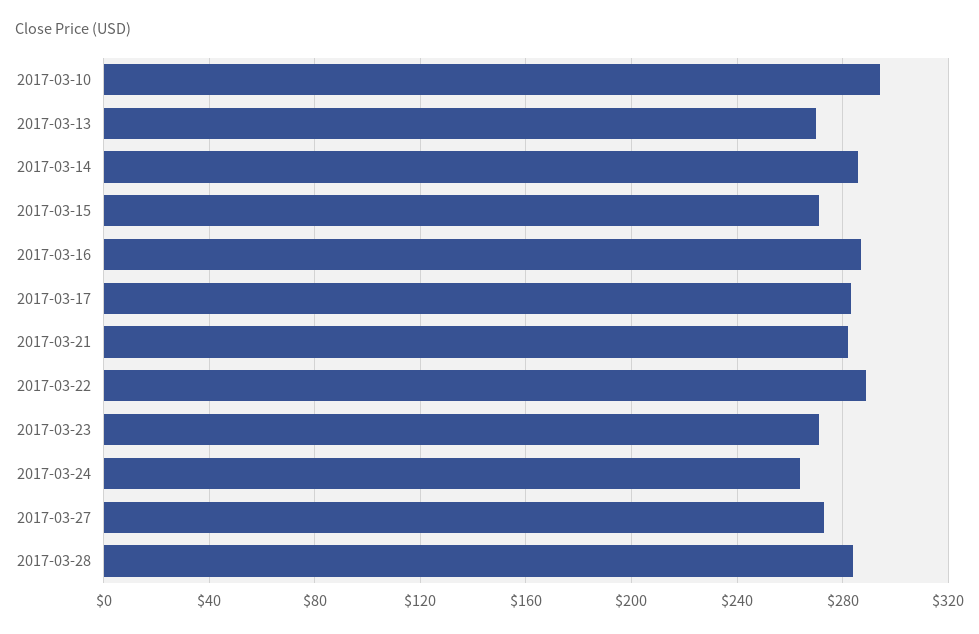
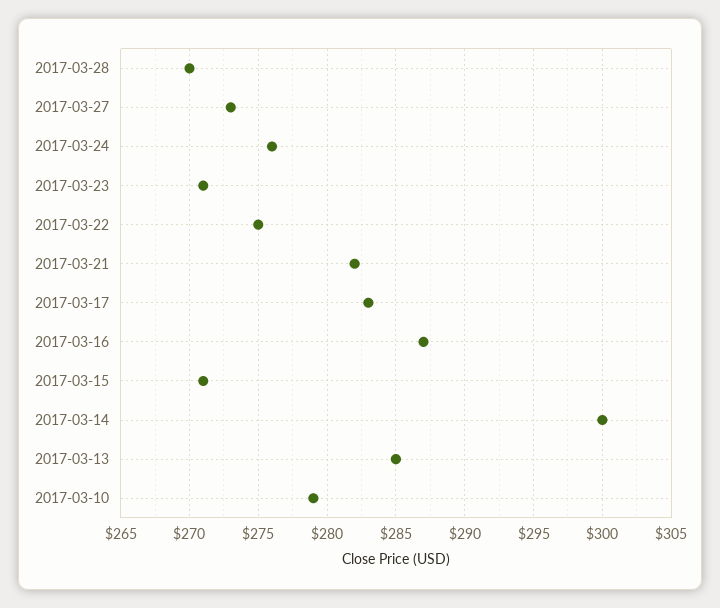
2017-03-10: 295 -> 279
2017-03-13: 270 -> 285
2017-03-14: 285 -> 300
2017-03-22: 290 -> 275
2017-03-24: 265 -> 276
2017-03-28: 285 -> 270

